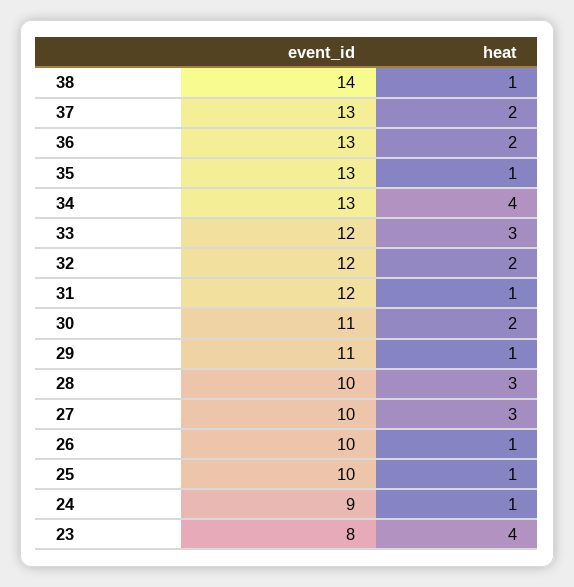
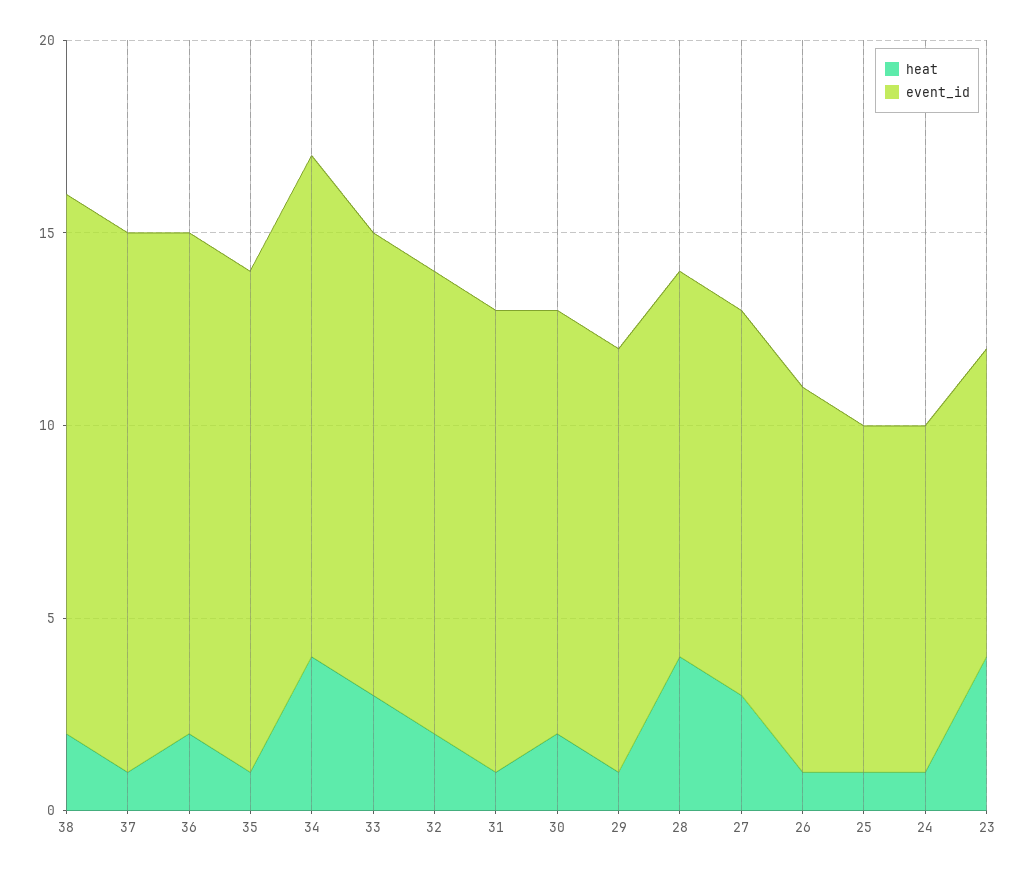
heat, 38: 1 -> 2
event_id, 37: 13 -> 14
heat, 37: 2 -> 1
heat, 28: 3 -> 4
event_id, 25: 10 -> 9

